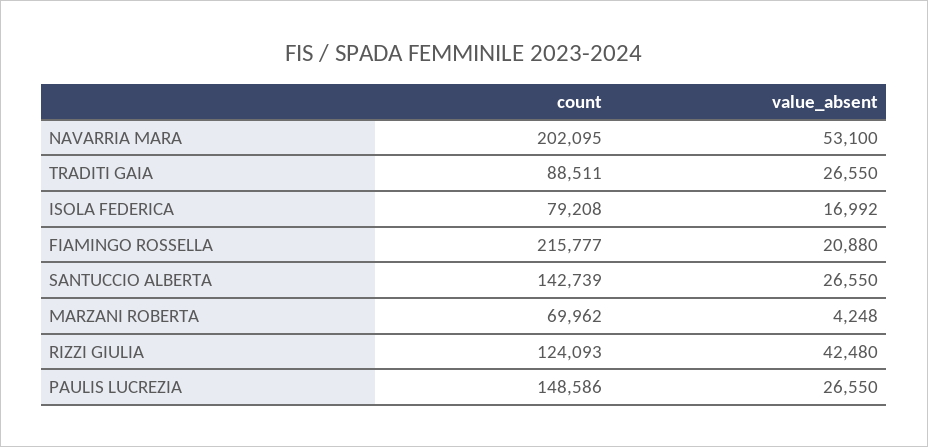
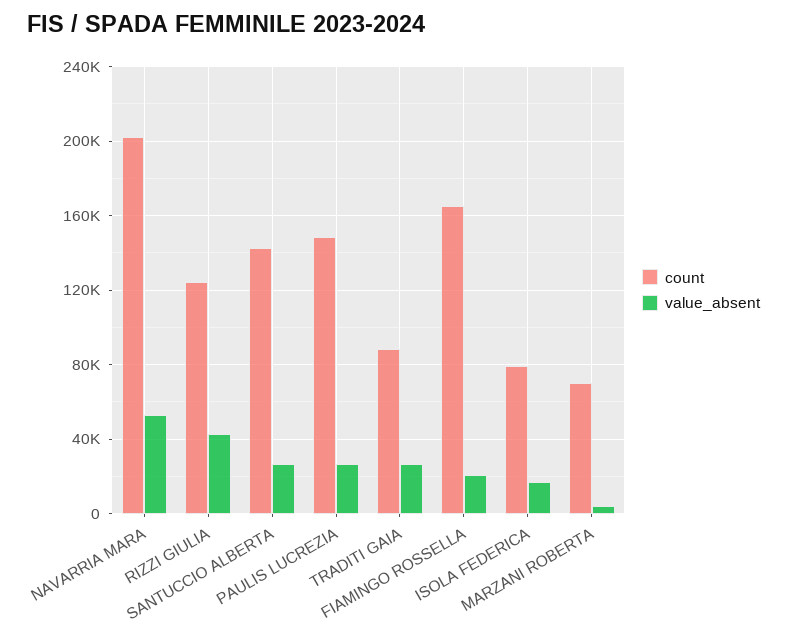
count, FIAMINGO ROSSELLA: 215777 -> 165000

